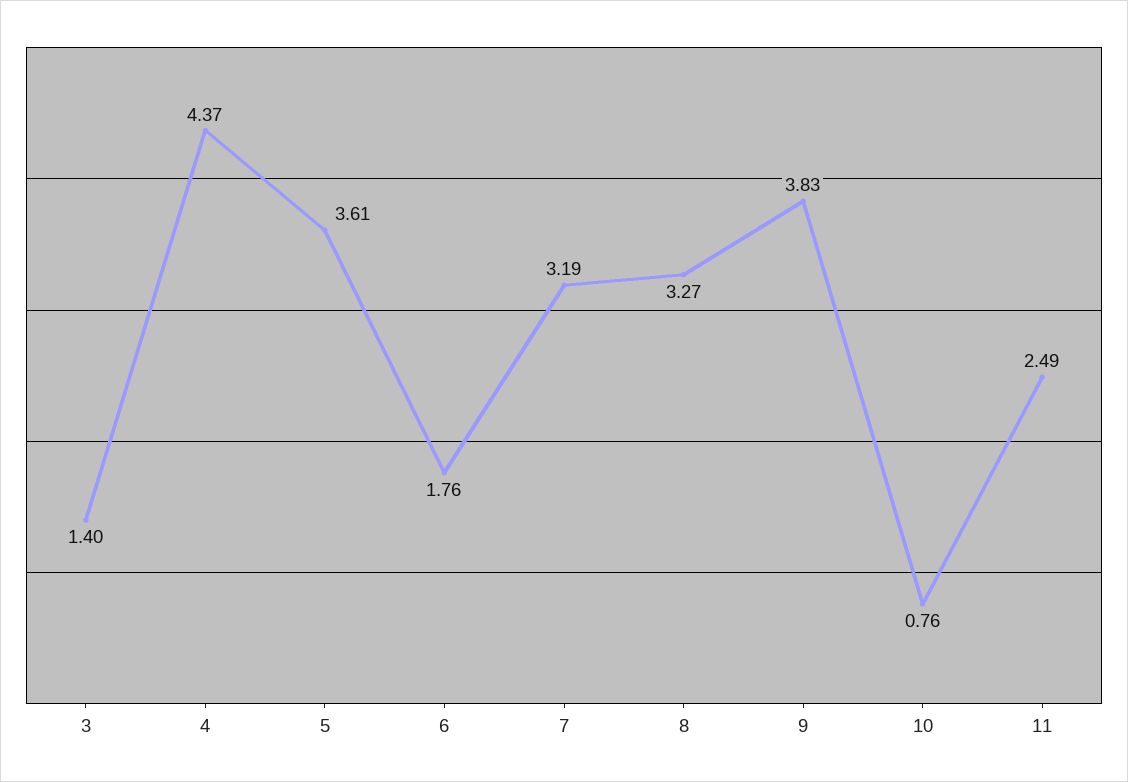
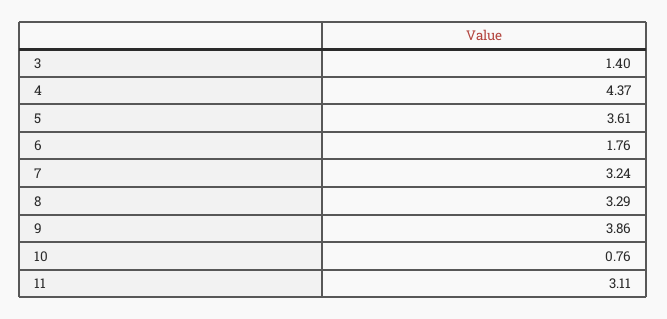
7: 3.19 -> 3.24
8: 3.27 -> 3.29
9: 3.83 -> 3.86
11: 2.49 -> 3.11

